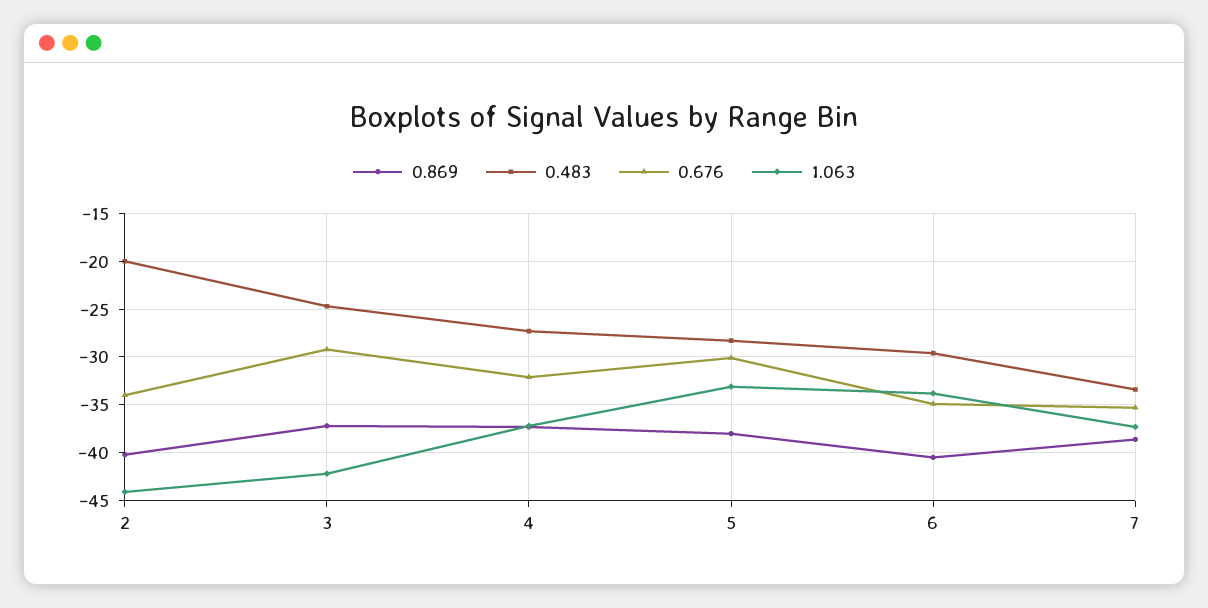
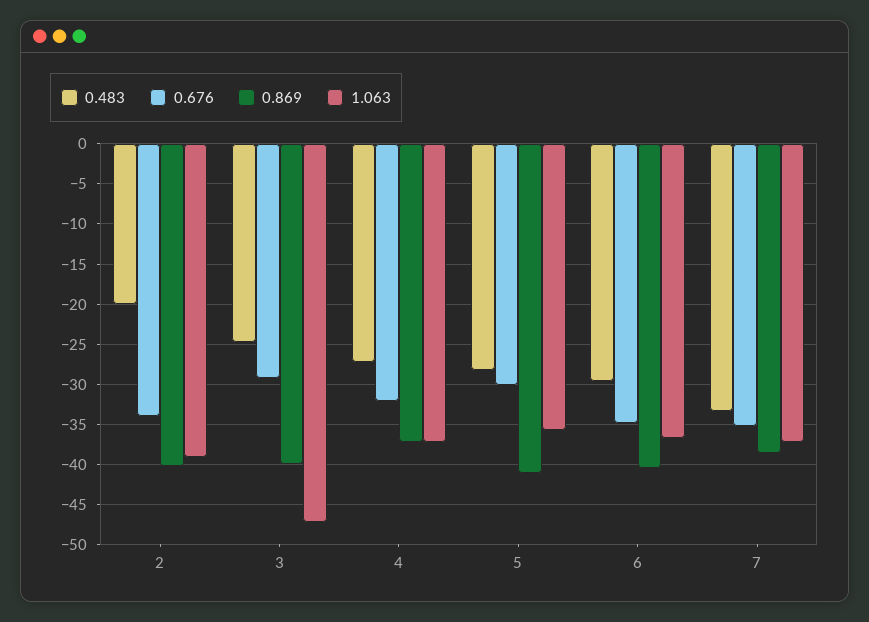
1.063, 2: -44 -> -39
0.869, 3: -37 -> -40
1.063, 3: -42 -> -47
0.869, 5: -38 -> -41
1.063, 5: -33 -> -36
1.063, 6: -34 -> -37

